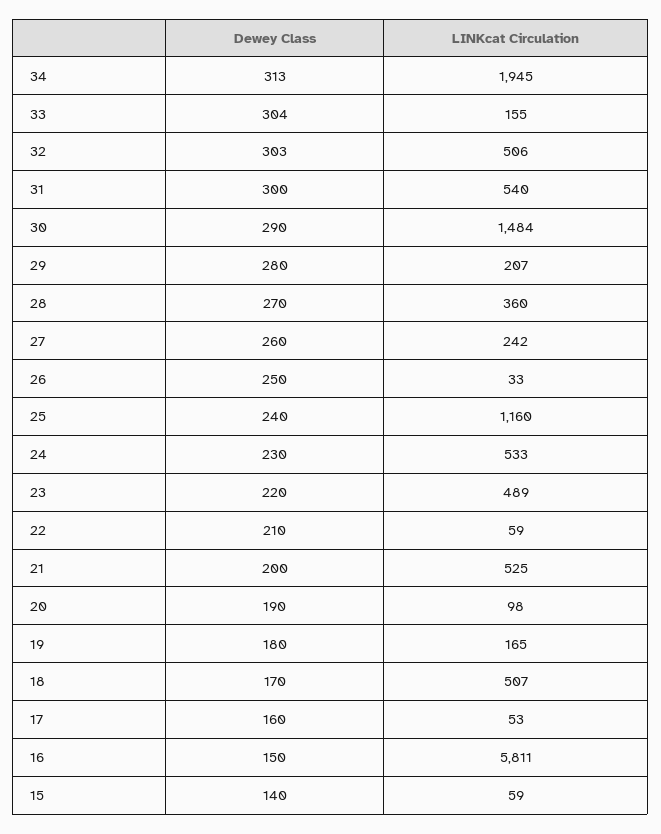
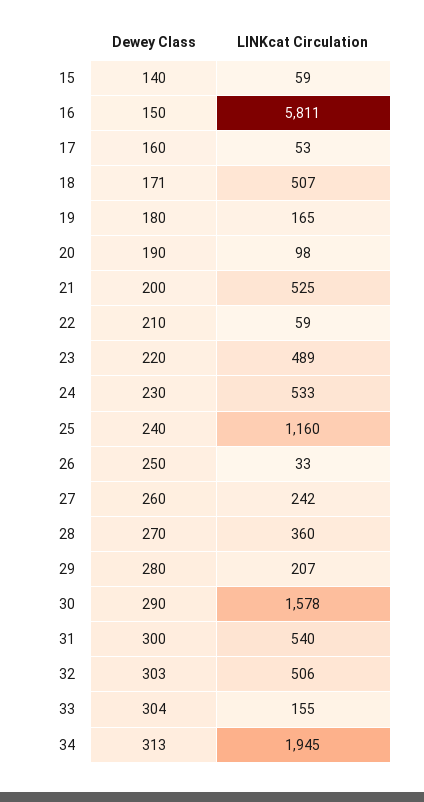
LINKcat Circulation, 30: 1484 -> 1578
Dewey Class, 18: 170 -> 171

